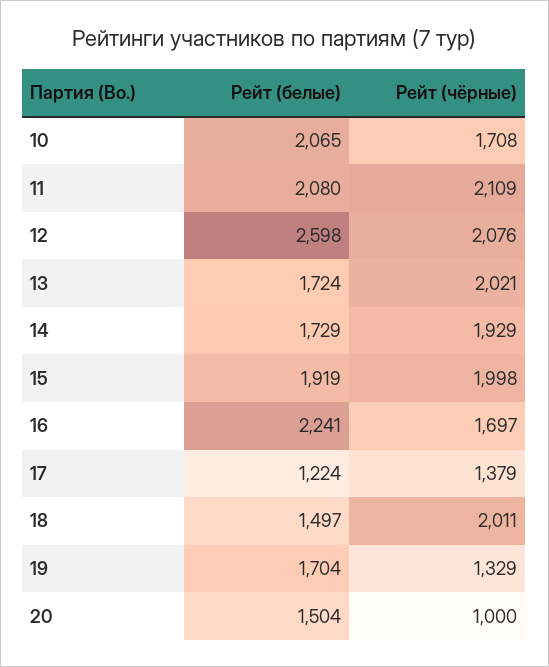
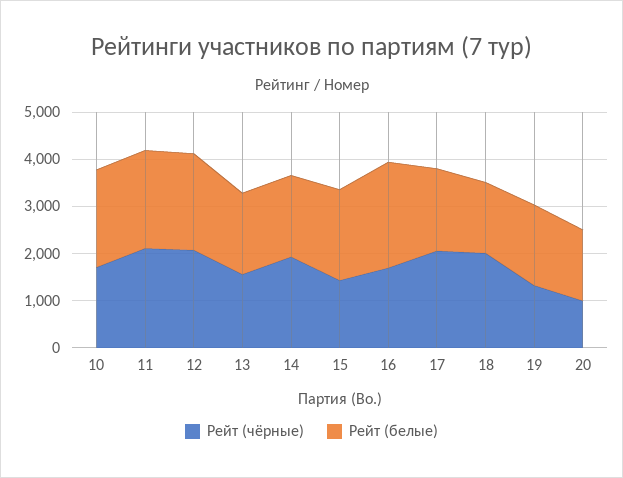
Рейт (белые), 12: 2598 -> 2000
Рейт (чёрные), 13: 2021 -> 1600
Рейт (чёрные), 15: 1998 -> 1400
Рейт (белые), 17: 1224 -> 1800
Рейт (чёрные), 17: 1379 -> 2000

